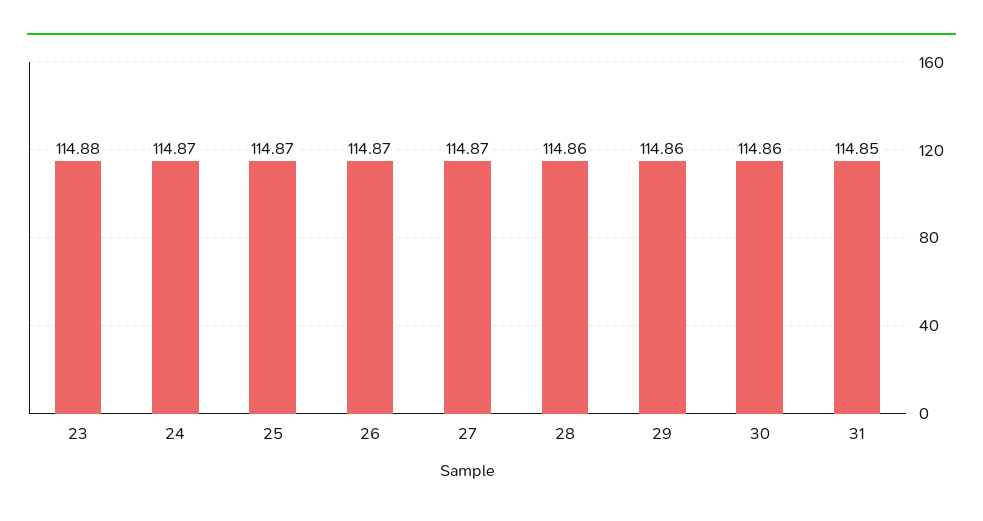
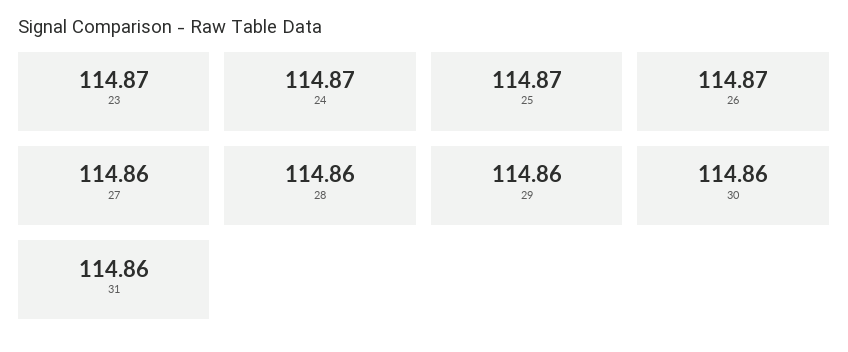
23: 114.88 -> 114.87
27: 114.87 -> 114.86
31: 114.85 -> 114.86

